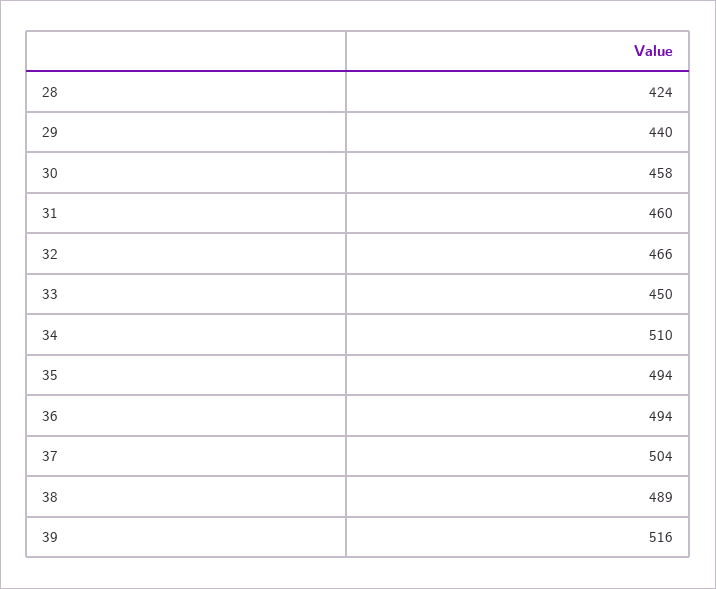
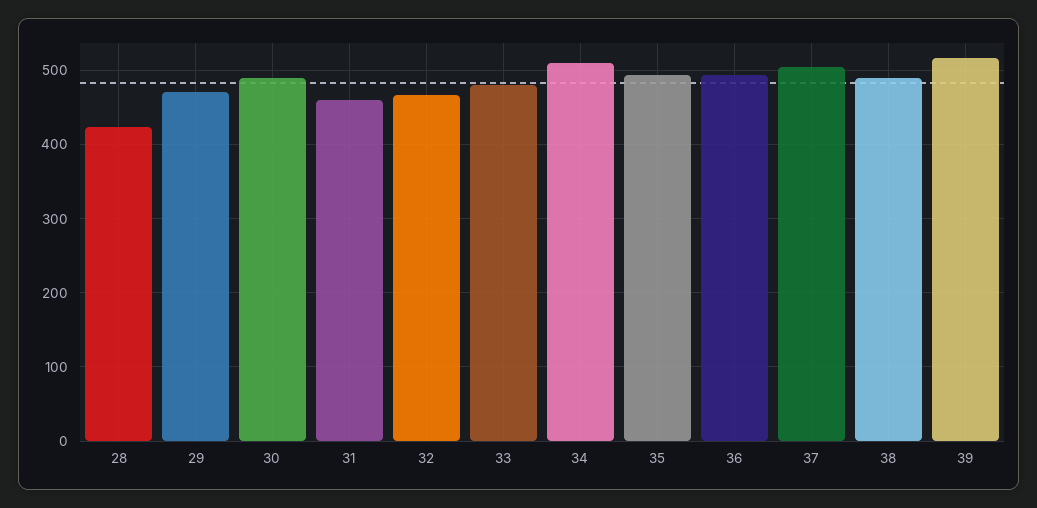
29: 440 -> 470
30: 458 -> 490
33: 450 -> 480

